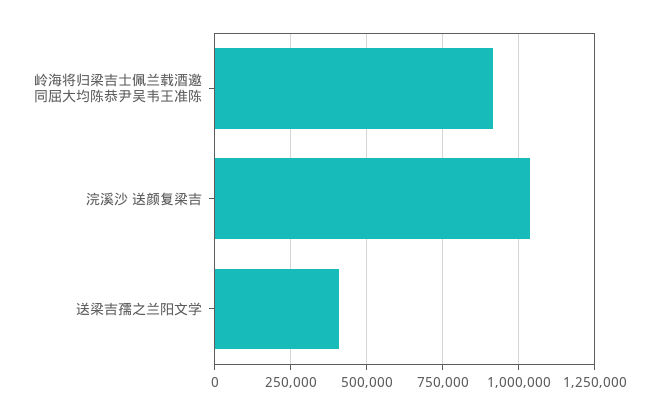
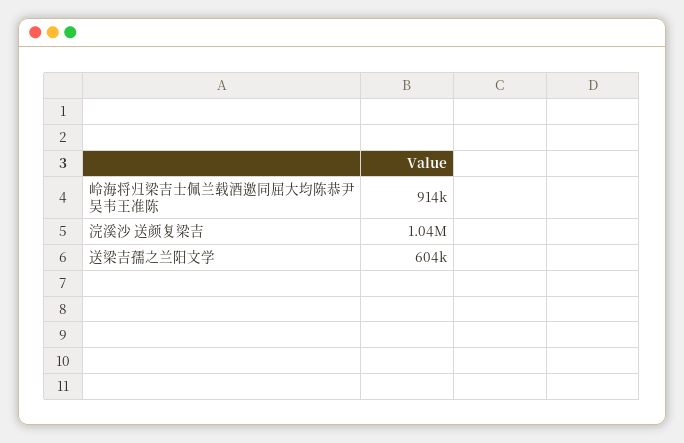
送梁吉孺之兰阳文学: 400000 -> 604000

